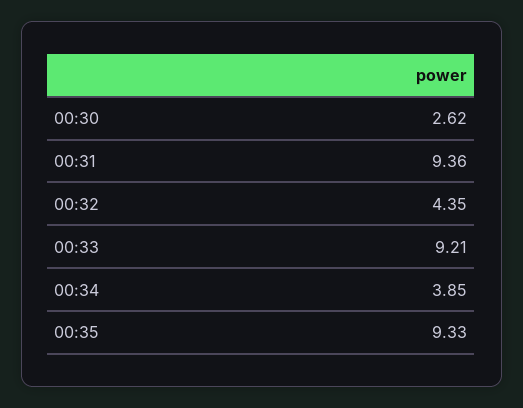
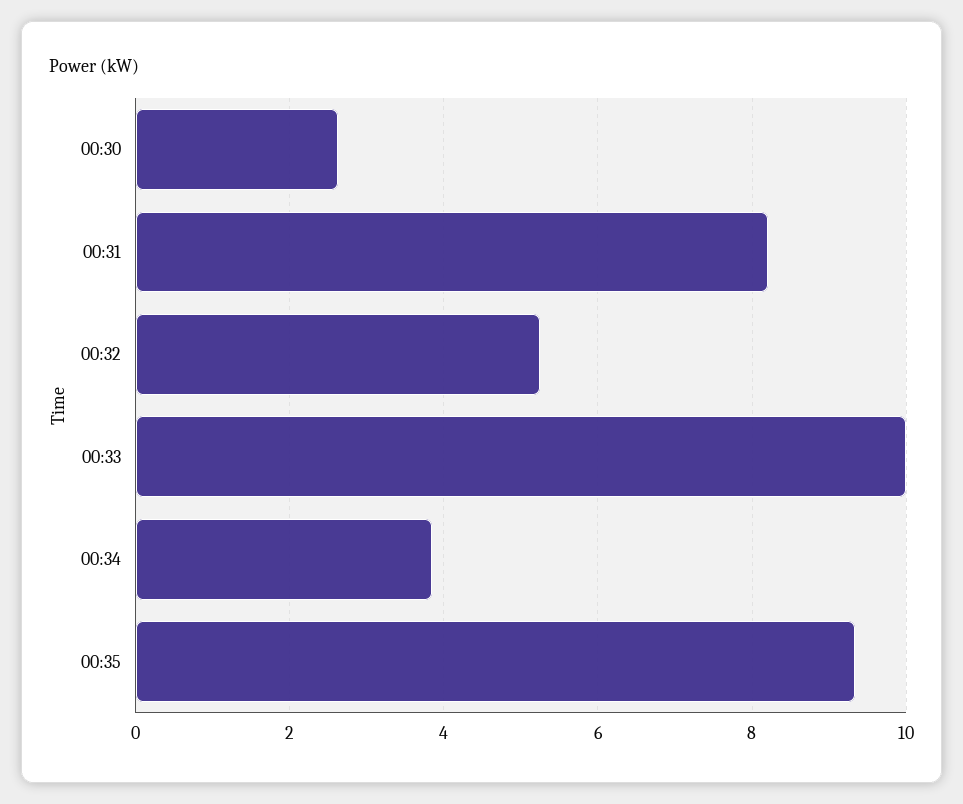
00:31: 9.36 -> 8.2
00:32: 4.35 -> 5.2
00:33: 9.21 -> 10

